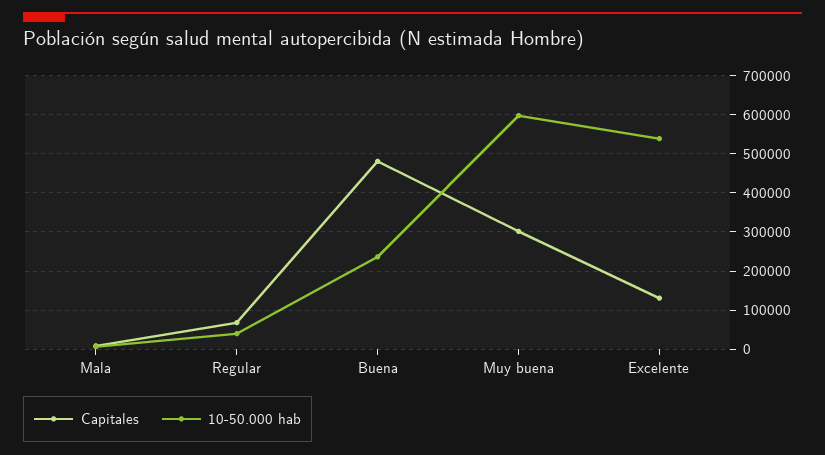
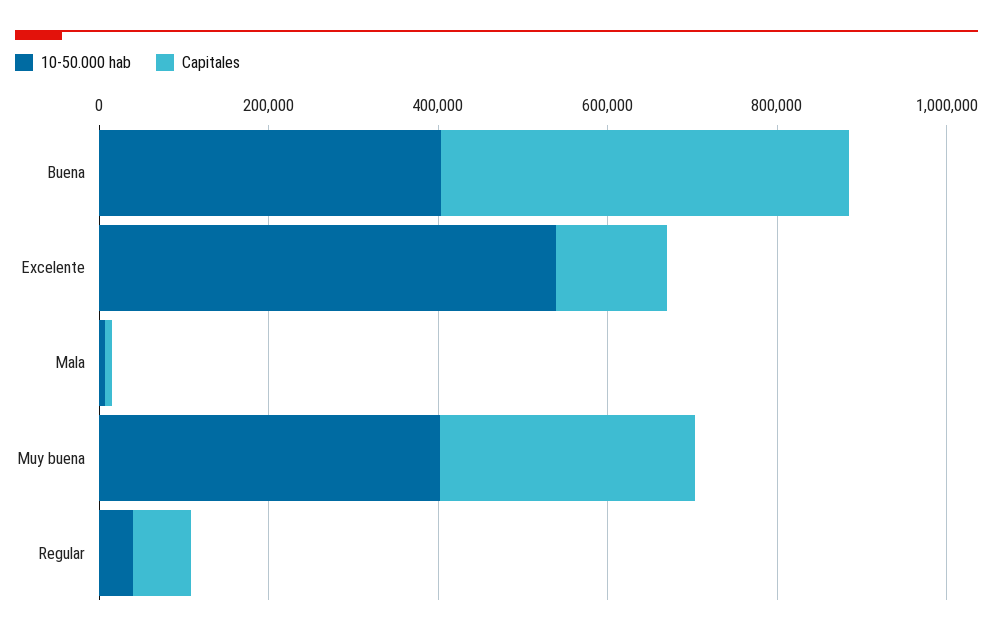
10-50.000 hab, Buena: 240000 -> 400000
10-50.000 hab, Muy buena: 600000 -> 400000

